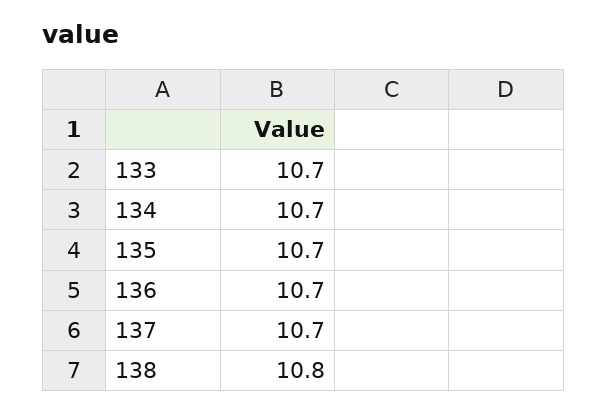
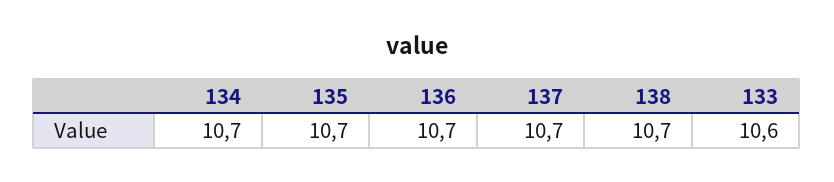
133: 10.7 -> 10.6
138: 10.8 -> 10.7

